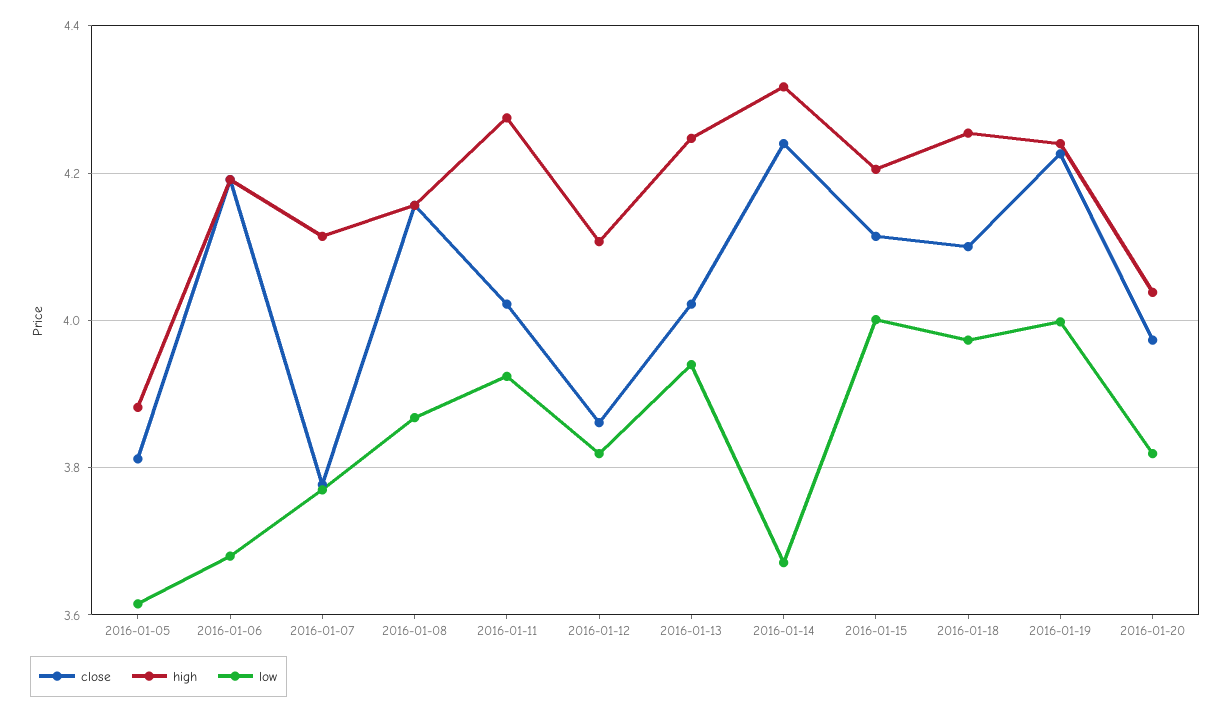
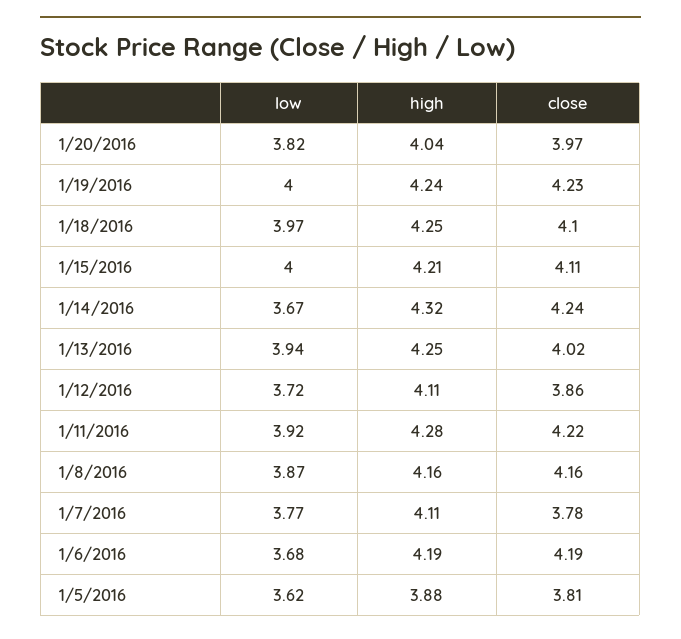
close, 2016-01-11: 4.02 -> 4.22
low, 2016-01-12: 3.82 -> 3.72

